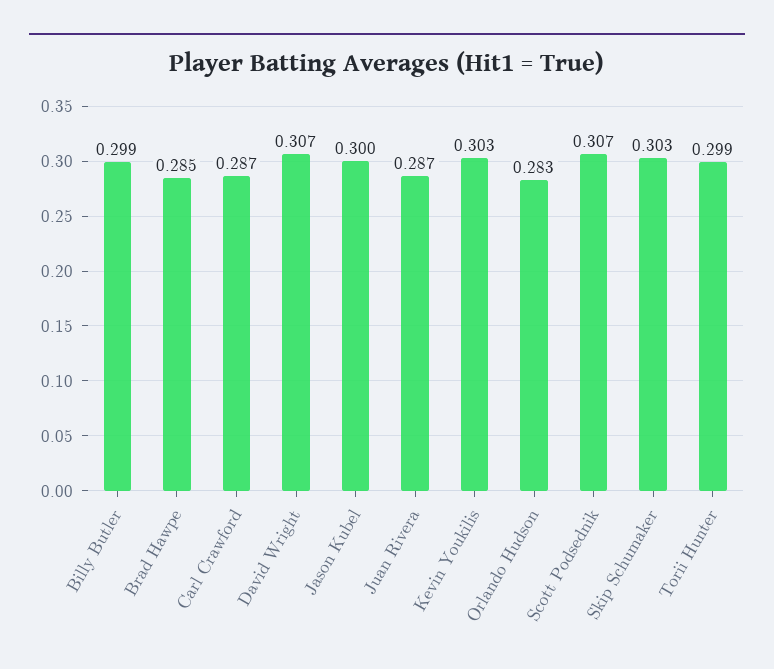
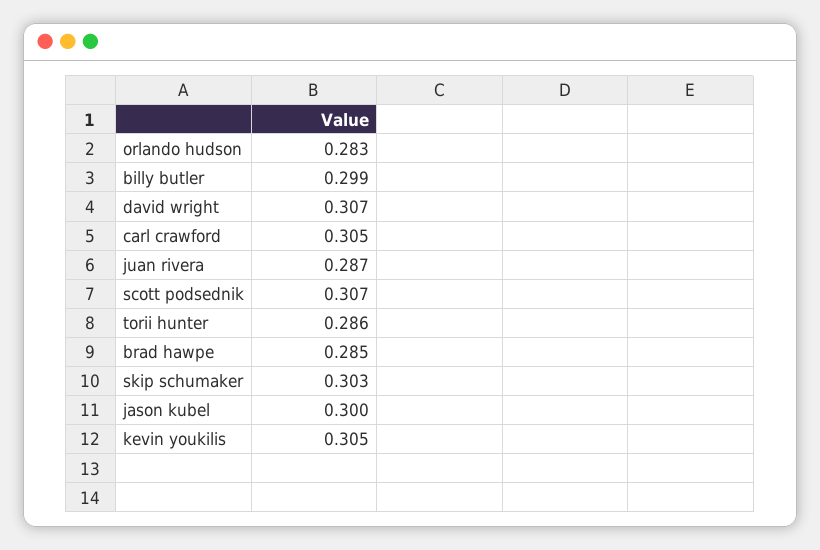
Carl Crawford: 0.287 -> 0.305
Kevin Youkilis: 0.303 -> 0.305
Torii Hunter: 0.299 -> 0.286

